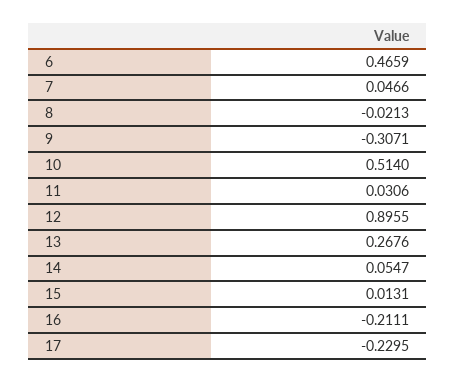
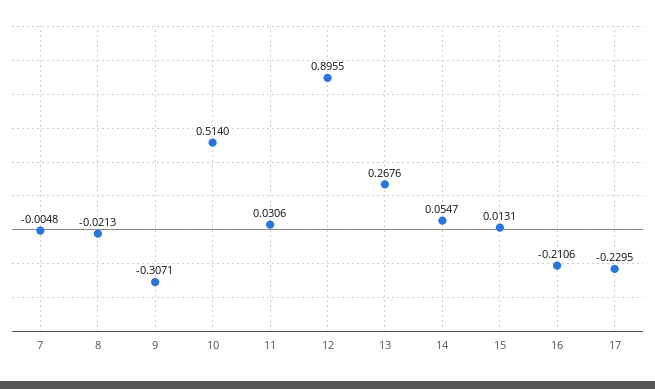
6: 0.4659 -> none
7: 0.0466 -> -0.0048
16: -0.2111 -> -0.2106

